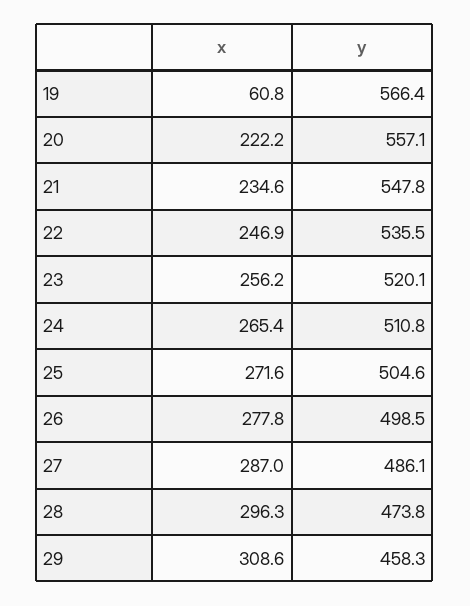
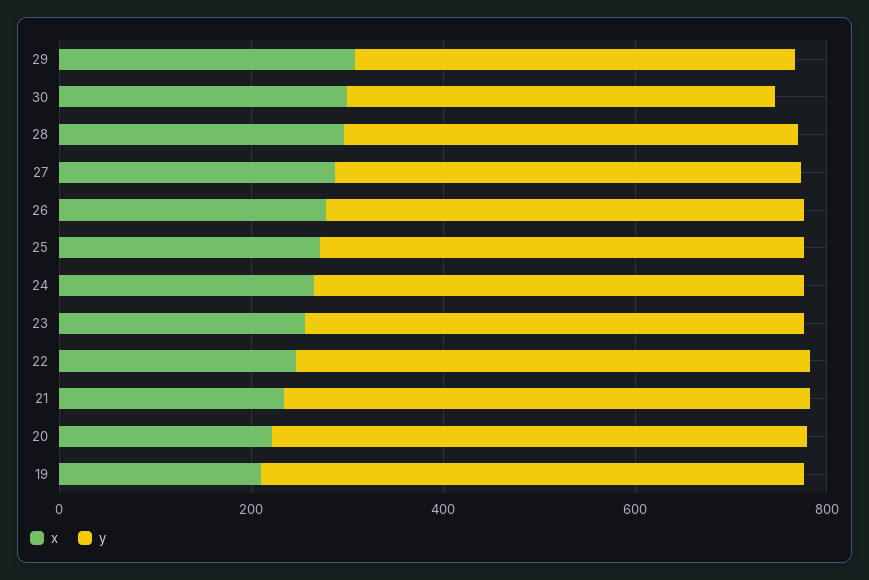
x, 19: 60.8 -> 200
x, 30: none -> 300
y, 30: none -> 450

